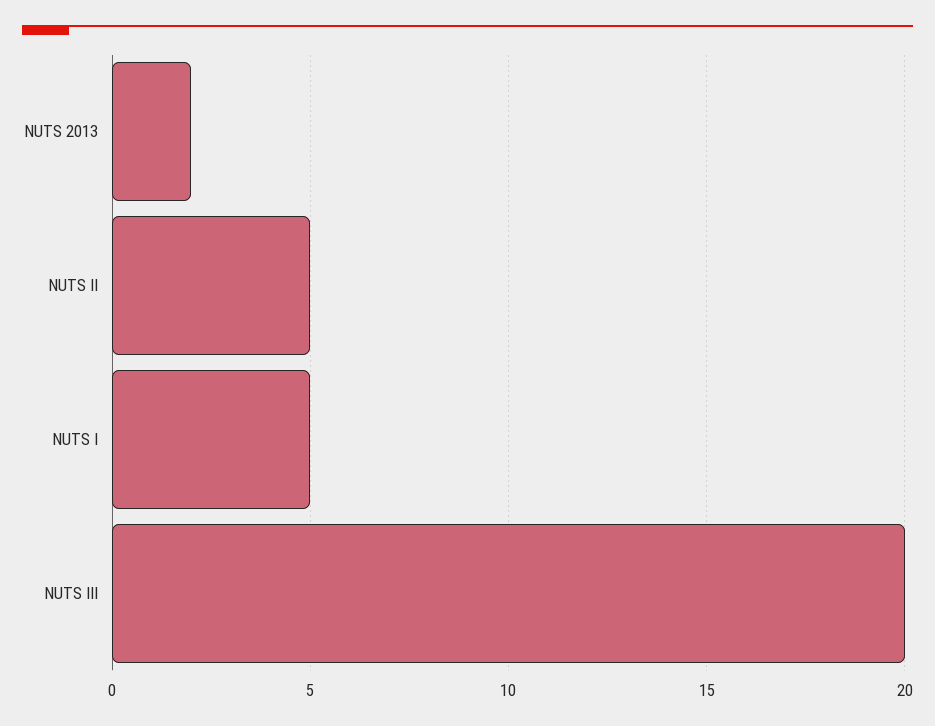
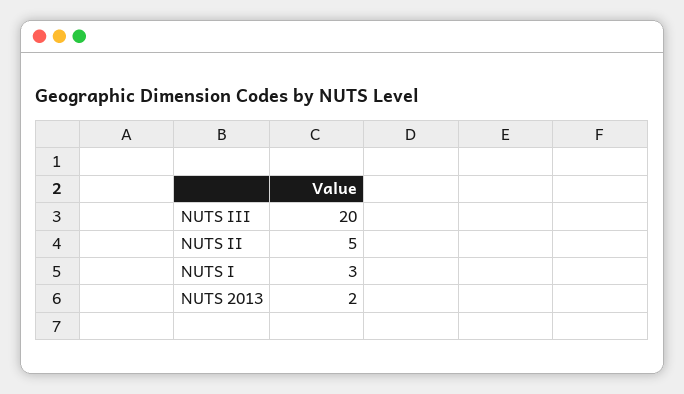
NUTS I: 5 -> 3

